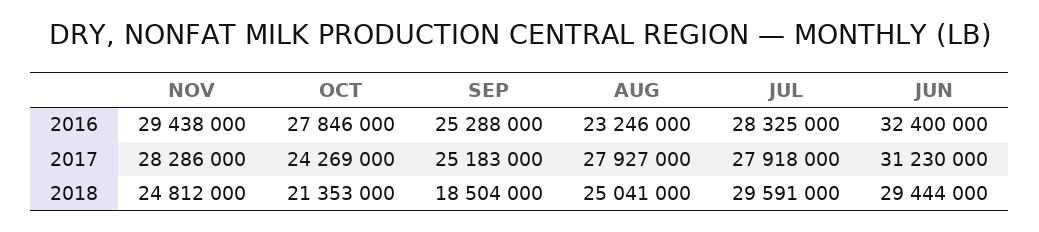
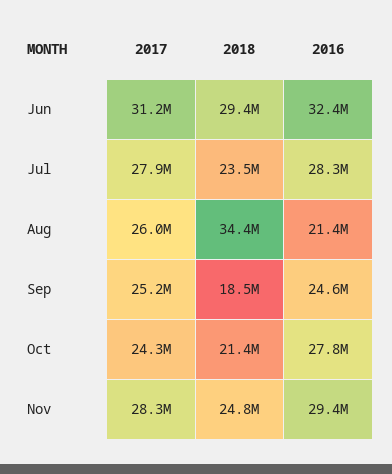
SEP, 2016: 25288000 -> 24600000
AUG, 2016: 23246000 -> 21400000
AUG, 2017: 27927000 -> 26000000
AUG, 2018: 25041000 -> 34400000
JUL, 2018: 29591000 -> 23500000

